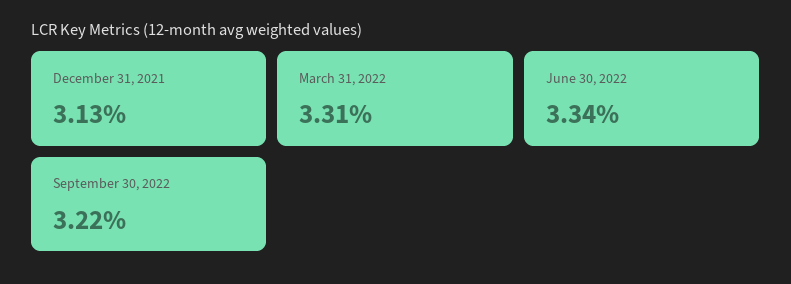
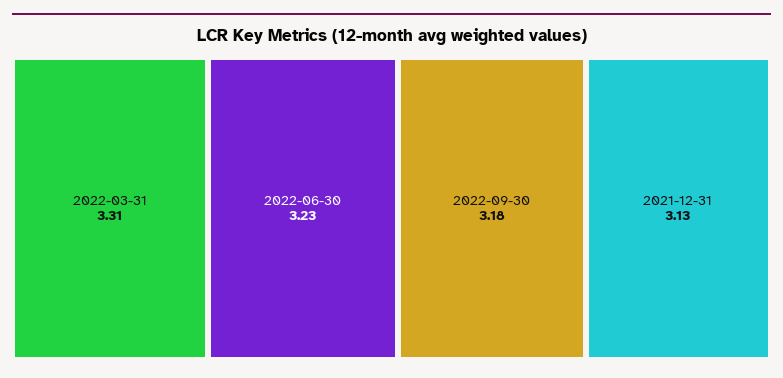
June 30, 2022: 3.34 -> 3.23
September 30, 2022: 3.22 -> 3.18

